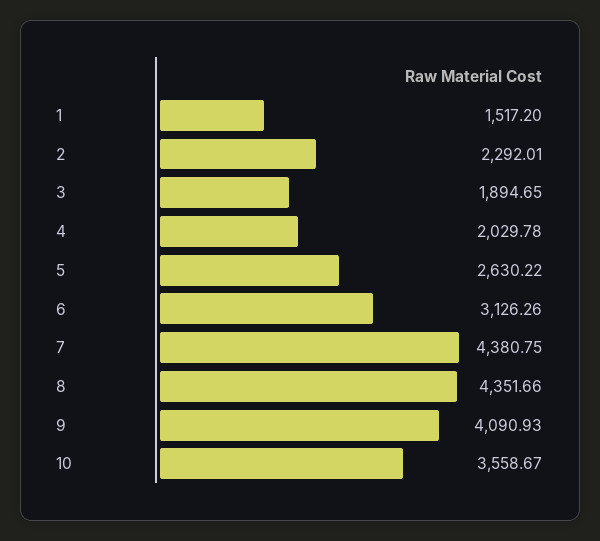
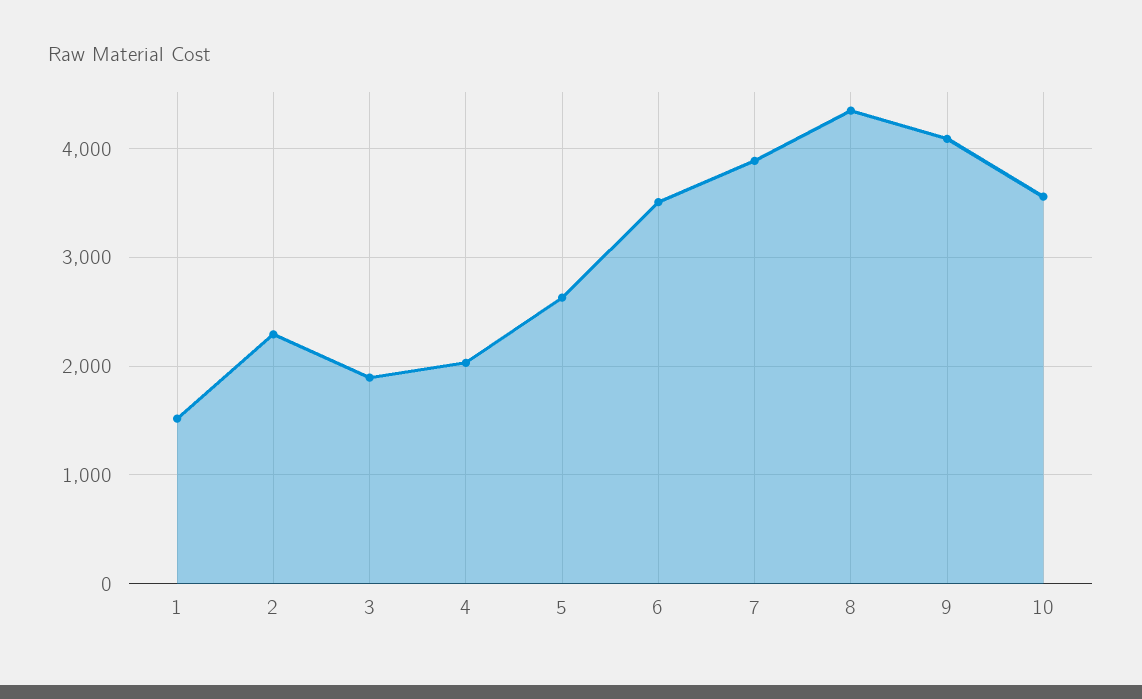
6: 3126.26 -> 3500
7: 4380.75 -> 3900

